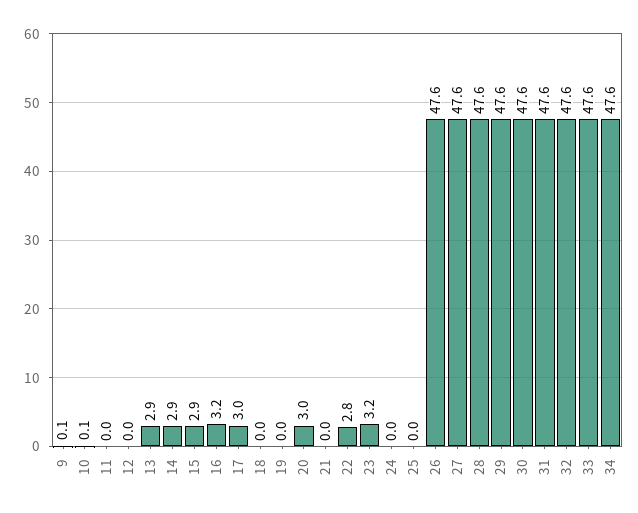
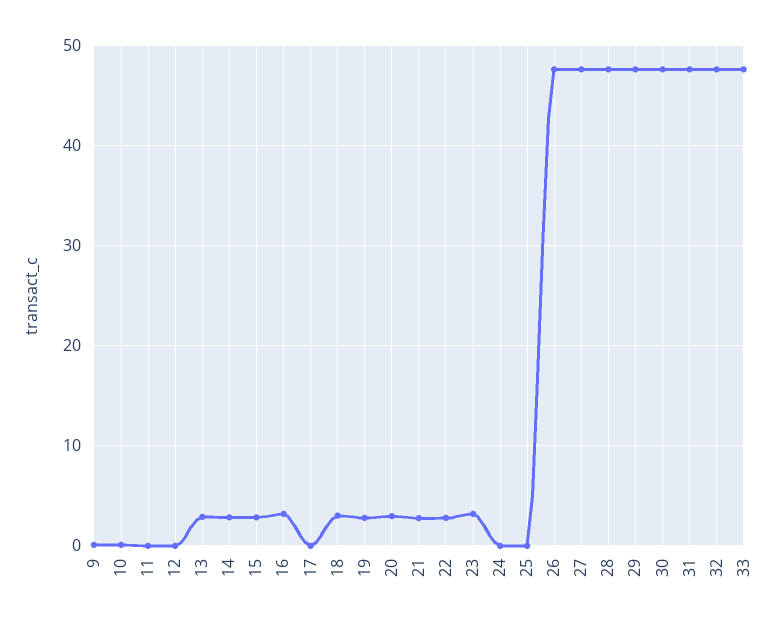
17: 3 -> 0
18: 0 -> 3
19: 0 -> 3
21: 0 -> 3
34: 47.6 -> none

